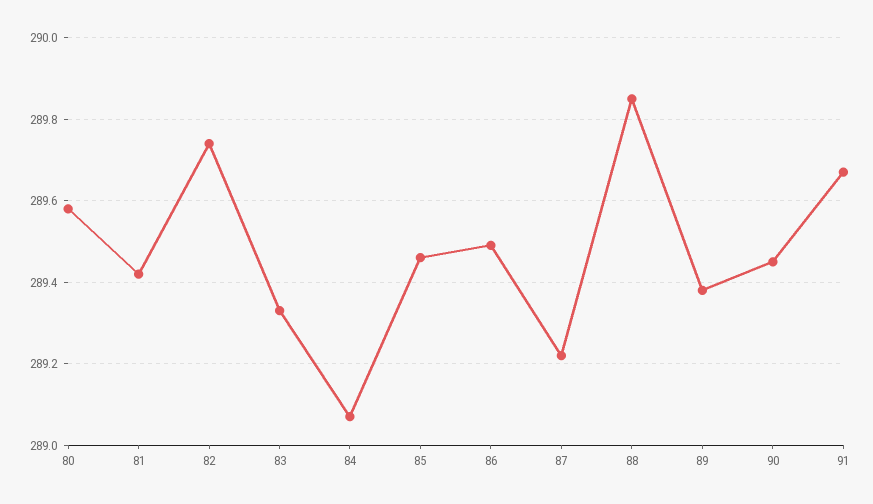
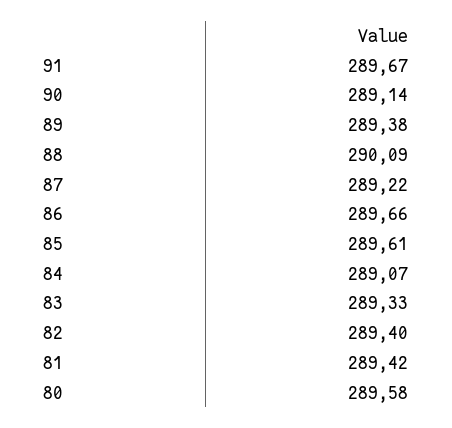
82: 289.75 -> 289.4
85: 289.45 -> 289.61
86: 289.5 -> 289.66
88: 289.85 -> 290.09
90: 289.45 -> 289.14

